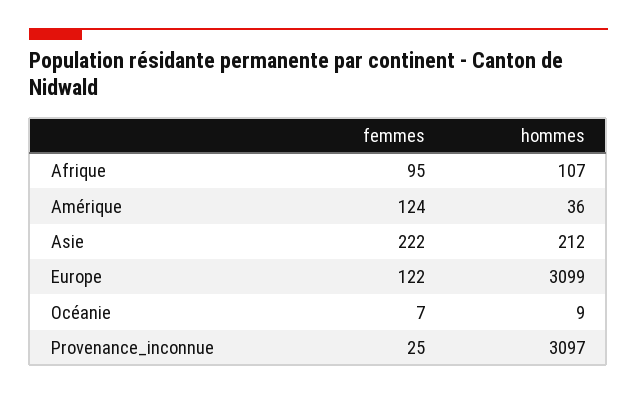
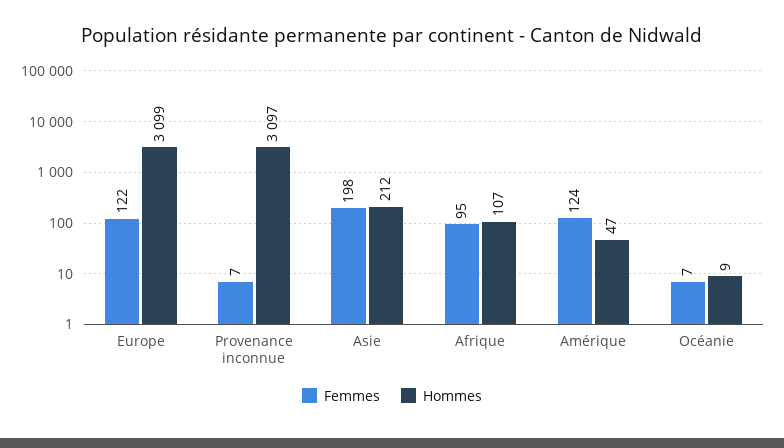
hommes, Amérique: 36 -> 47
femmes, Asie: 222 -> 198
femmes, Provenance_inconnue: 25 -> 7

